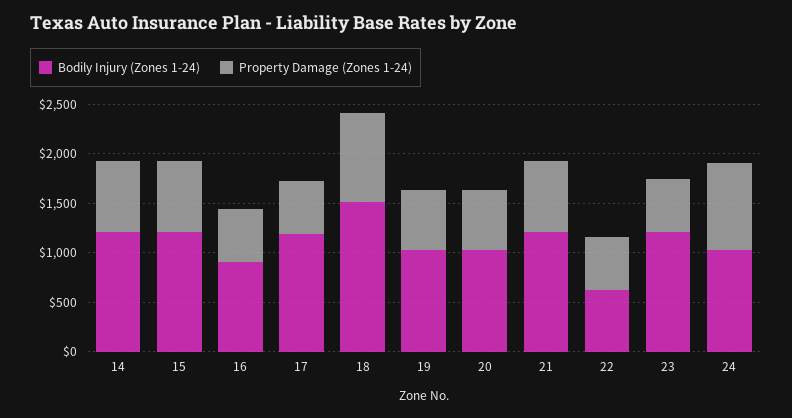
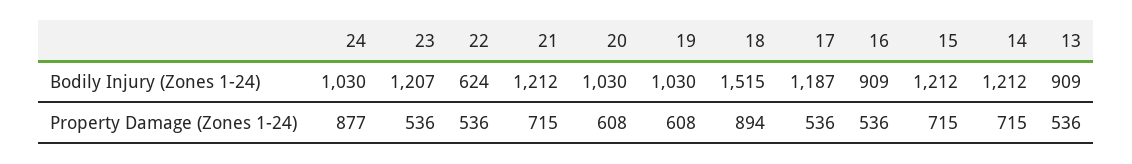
Bodily Injury (Zones 1-24), 13: none -> 909
Property Damage (Zones 1-24), 13: none -> 536

